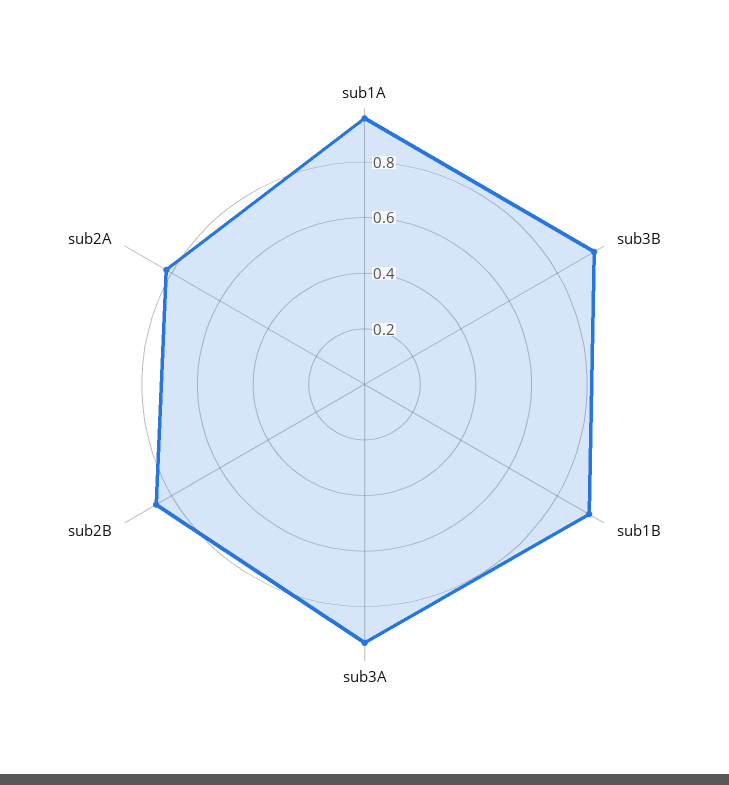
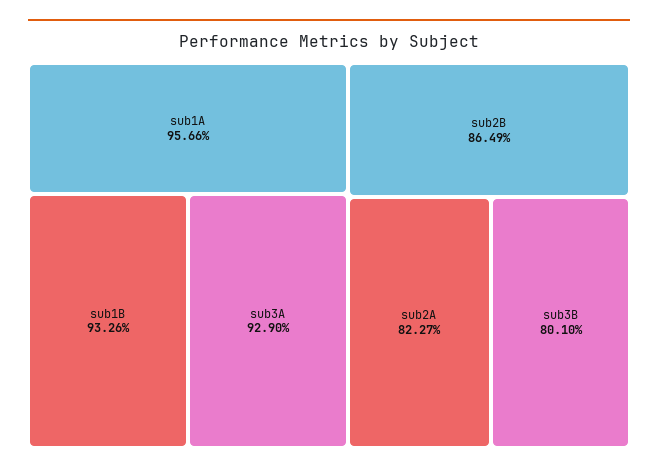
sub3B: 0.95 -> 0.801

